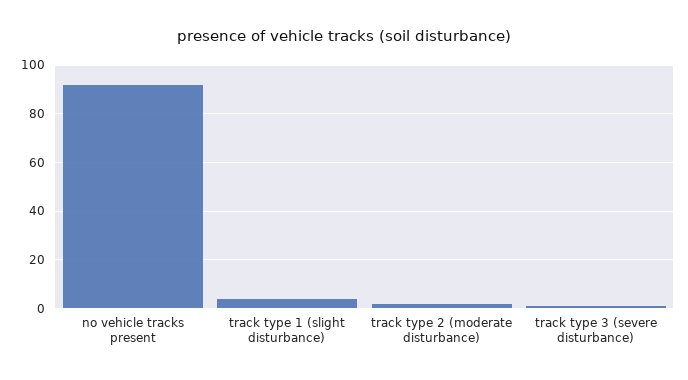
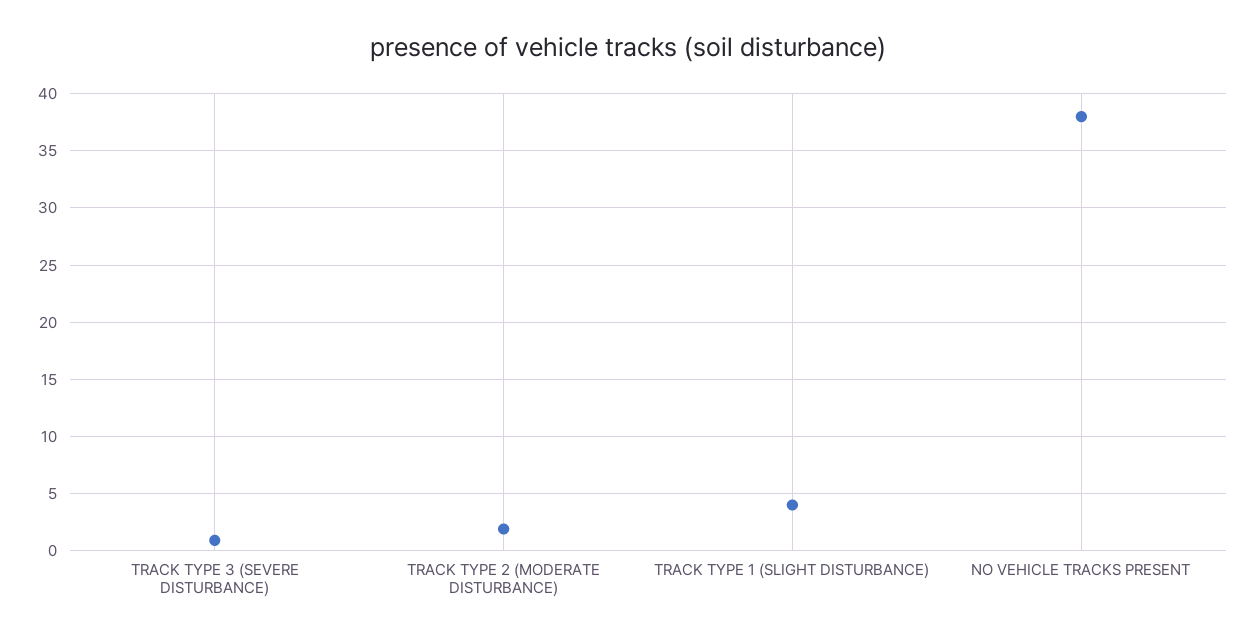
no vehicle tracks present: 92.5 -> 38

